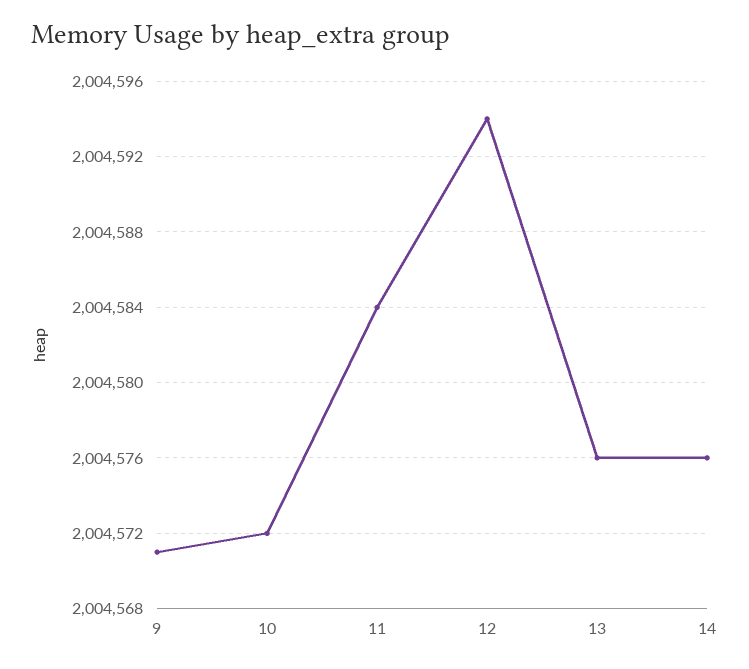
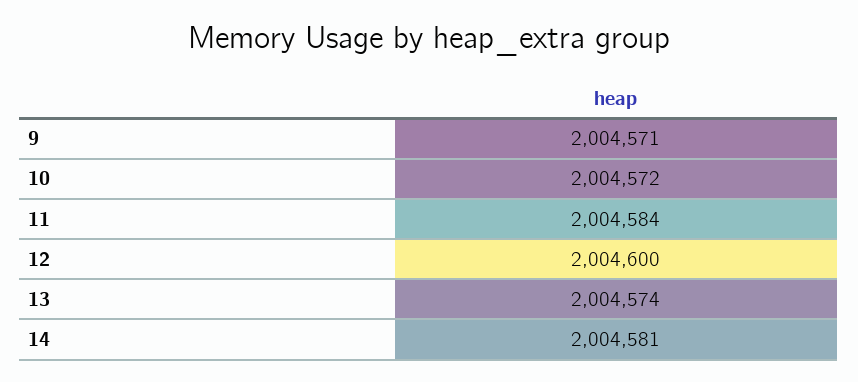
12: 2004594 -> 2004600
13: 2004576 -> 2004574
14: 2004576 -> 2004581

